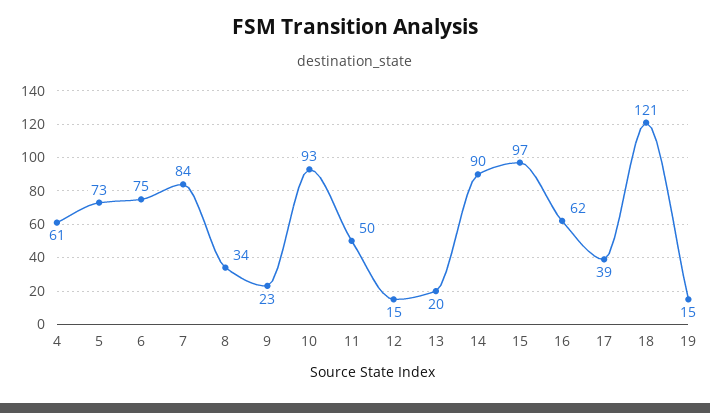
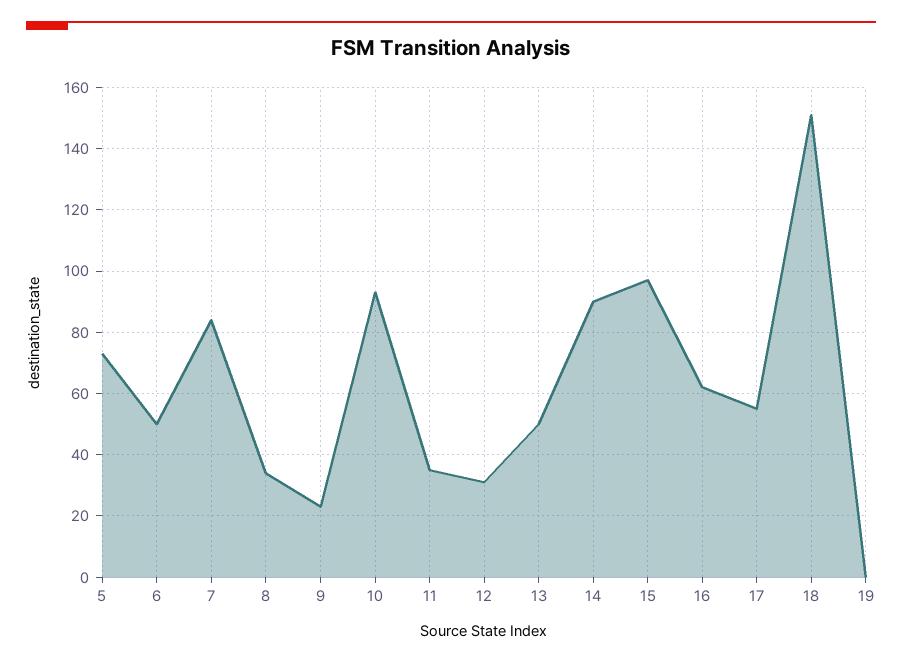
4: 61 -> none
6: 75 -> 50
11: 50 -> 35
12: 15 -> 30
13: 20 -> 50
17: 39 -> 55
18: 121 -> 150
19: 15 -> 0

